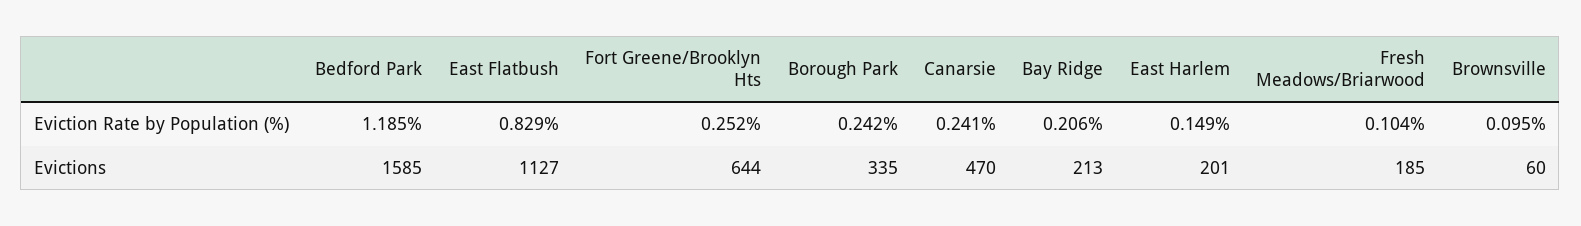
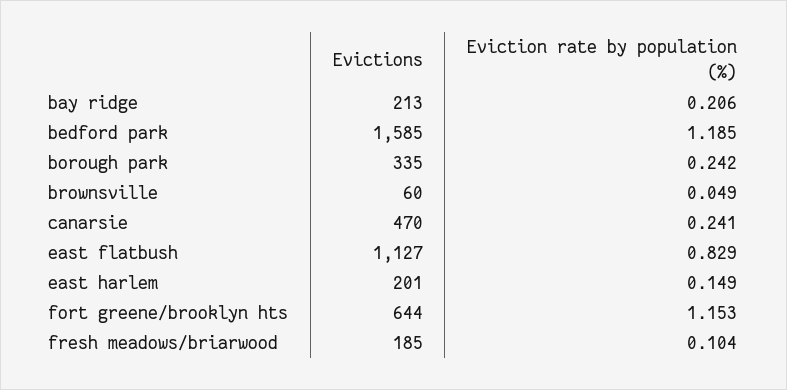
Fort Greene/Brooklyn Hts, Eviction Rate by Population (%): 0.252 -> 1.153
Brownsville, Eviction Rate by Population (%): 0.095 -> 0.049

